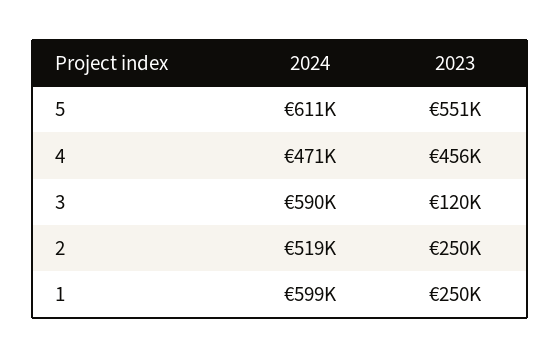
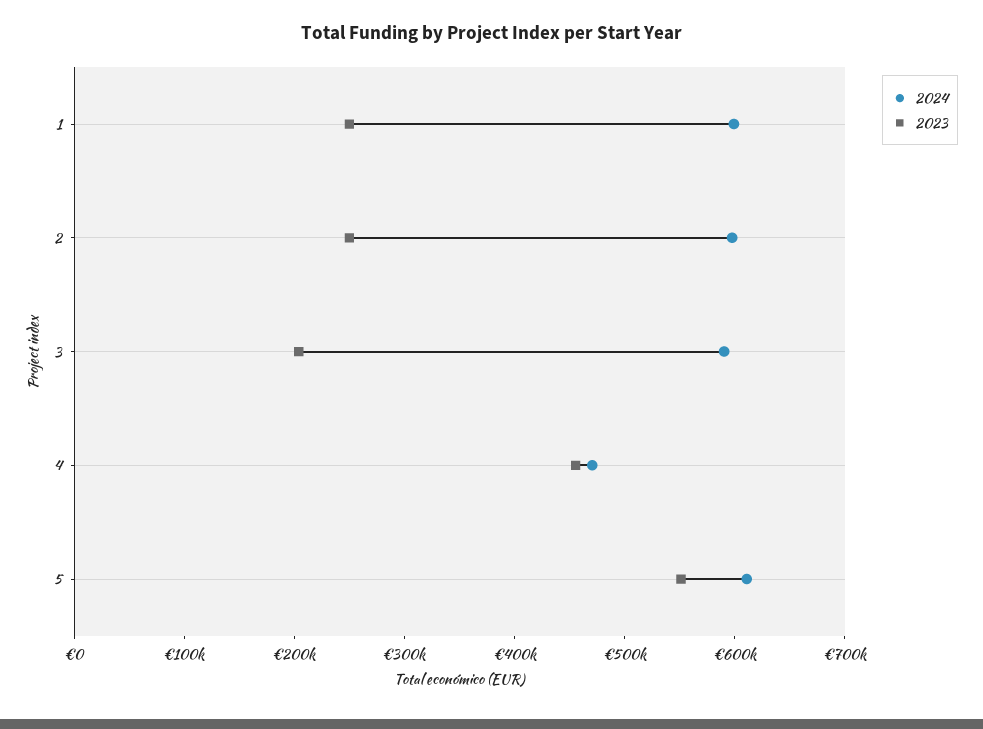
2023, 3: 120000 -> 200000
2024, 2: 519000 -> 600000

